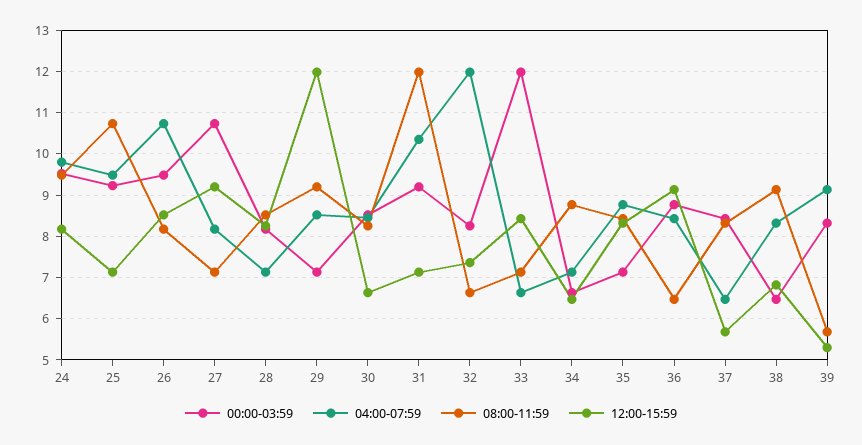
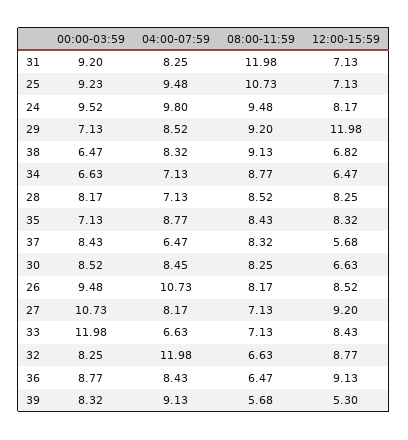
04:00-07:59, 31: 10.4 -> 8.25
12:00-15:59, 32: 7.4 -> 8.77

